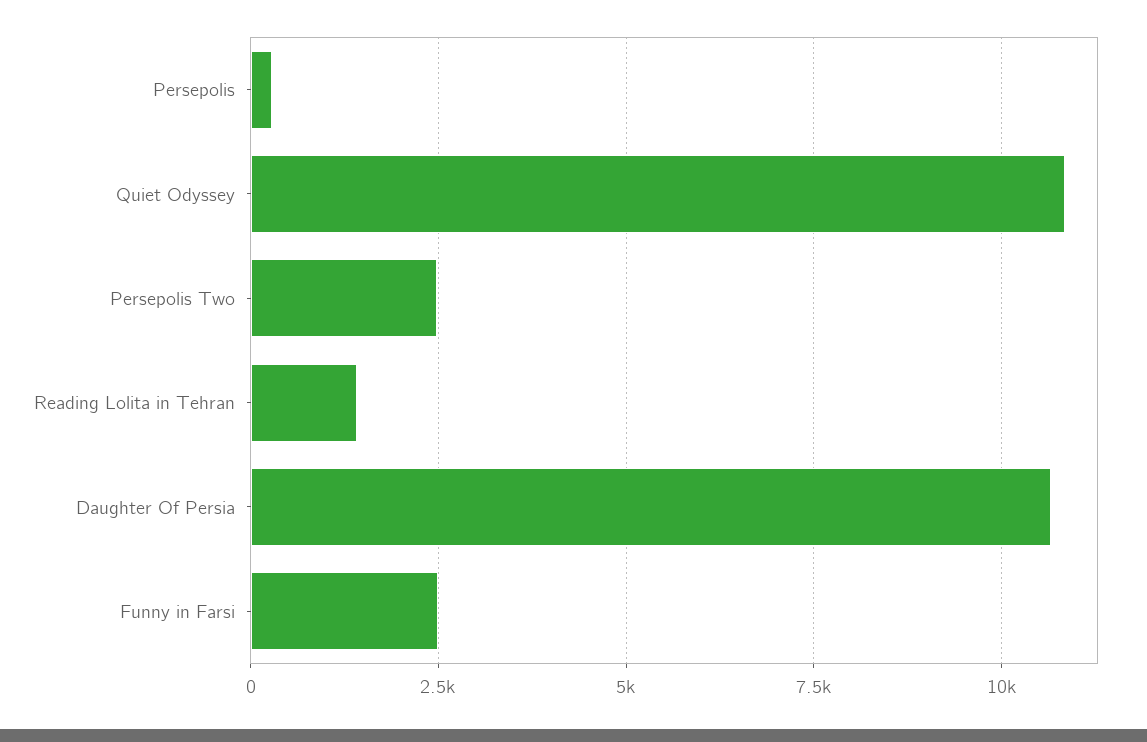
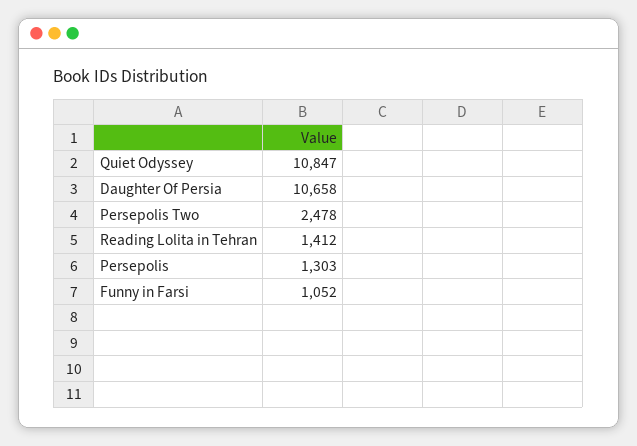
Persepolis: 250 -> 1303
Funny in Farsi: 2500 -> 1052

